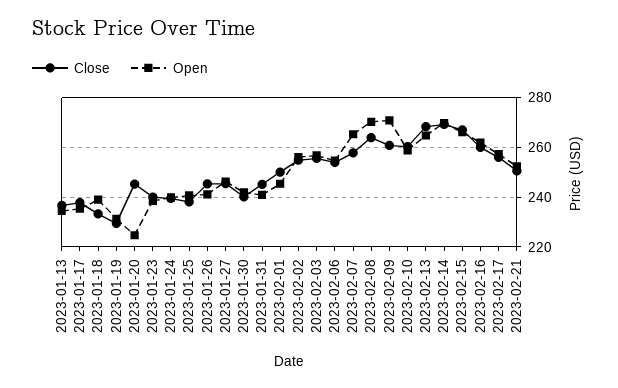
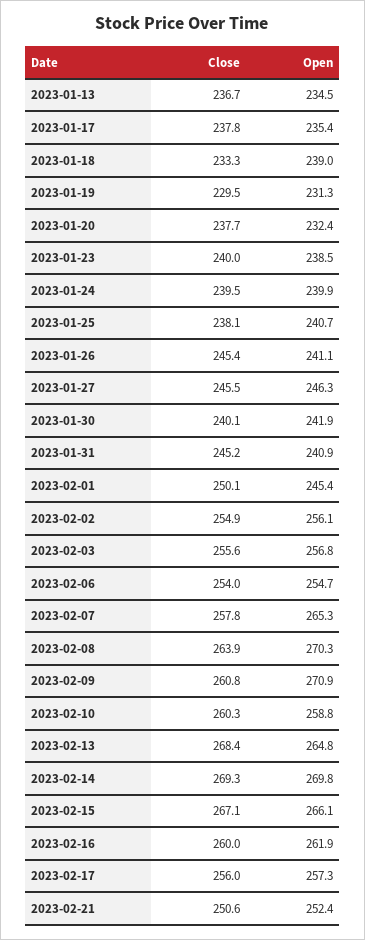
Close, 2023-01-20: 245 -> 237.7
Open, 2023-01-20: 225 -> 232.4

